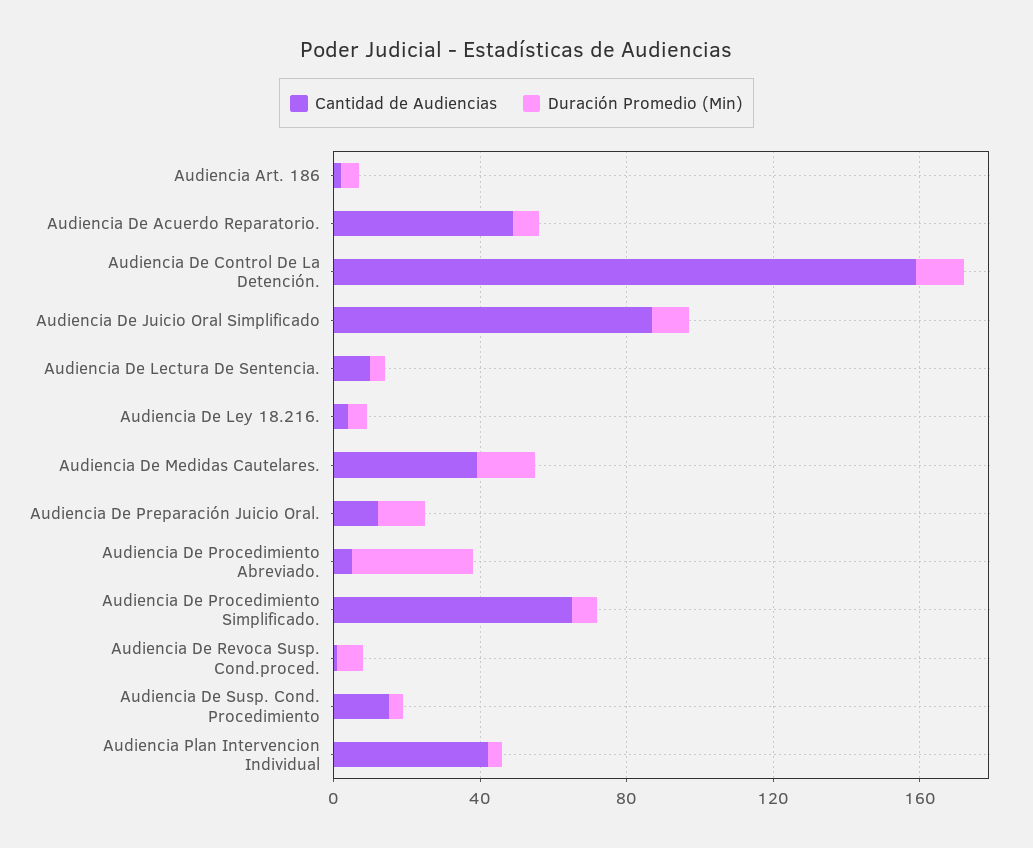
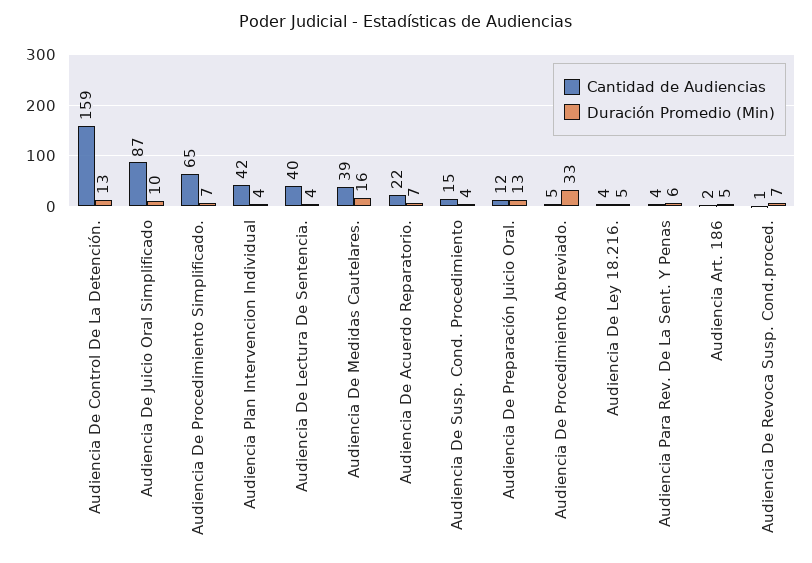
Cantidad de Audiencias, Audiencia De Acuerdo Reparatorio.: 50 -> 22
Cantidad de Audiencias, Audiencia De Lectura De Sentencia.: 10 -> 40
Cantidad de Audiencias, Audiencia Para Rev. De La Sent. Y Penas: none -> 4
Duración Promedio (Min), Audiencia Para Rev. De La Sent. Y Penas: none -> 6

